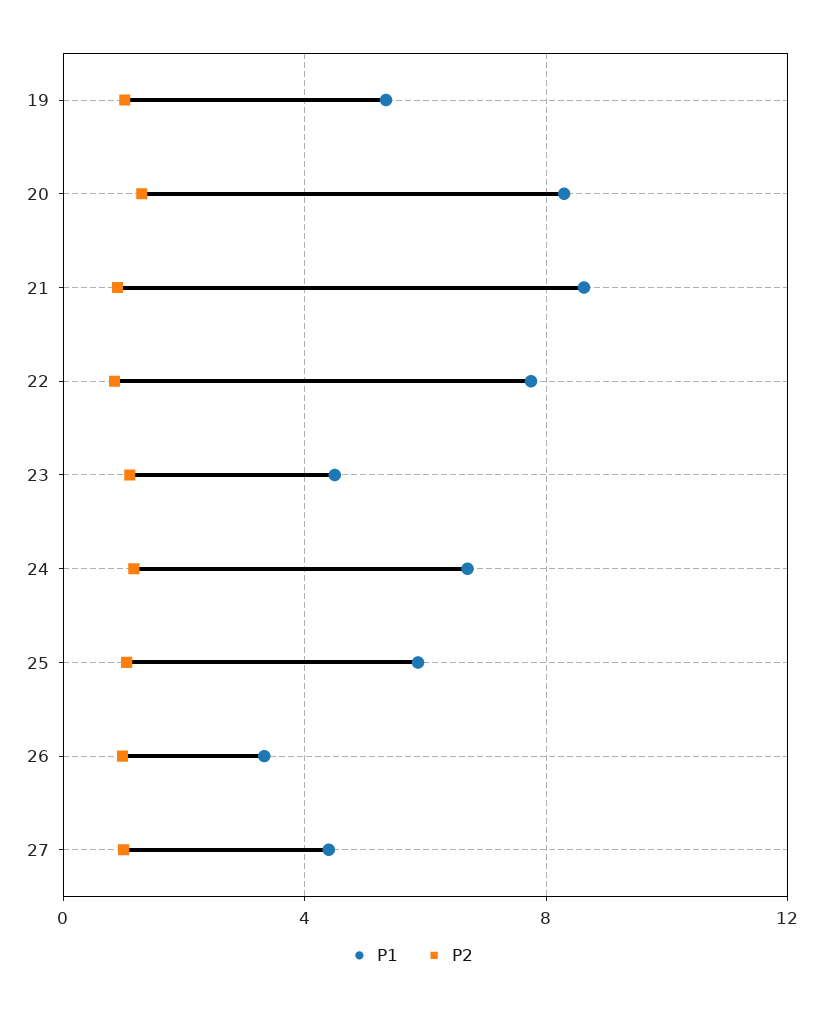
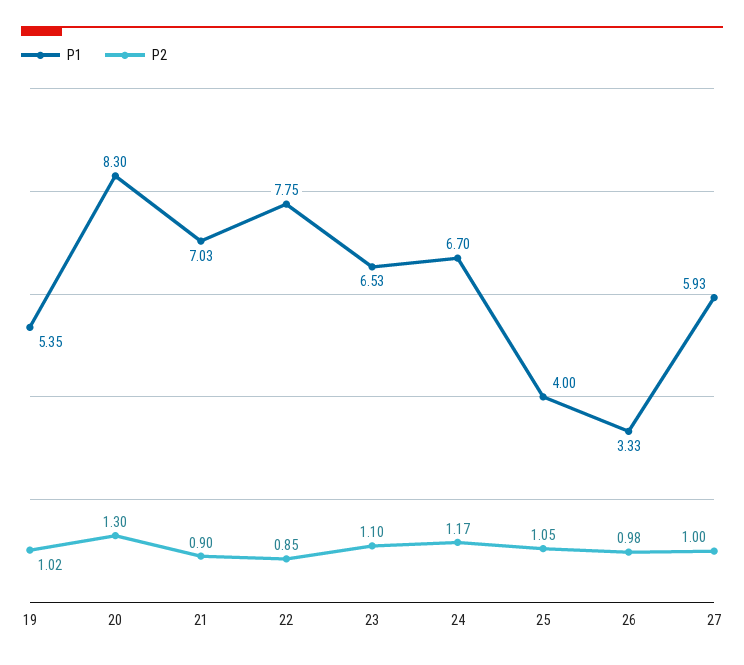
P1, 21: 8.5 -> 7.03
P1, 23: 4.5 -> 6.53
P1, 25: 6 -> 4
P1, 27: 4.5 -> 5.93

